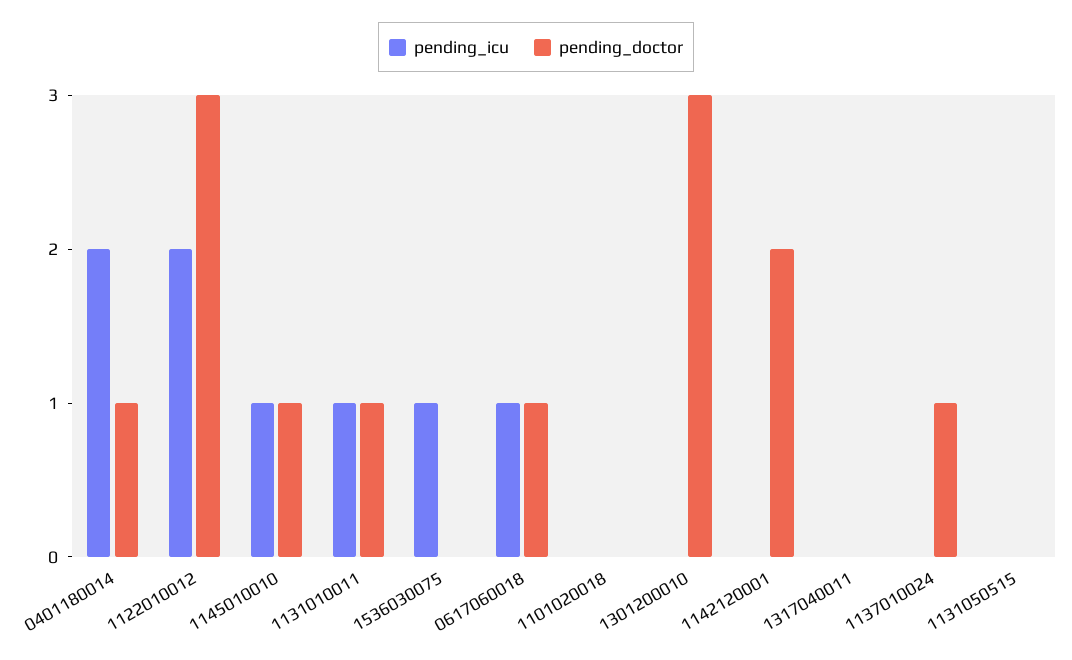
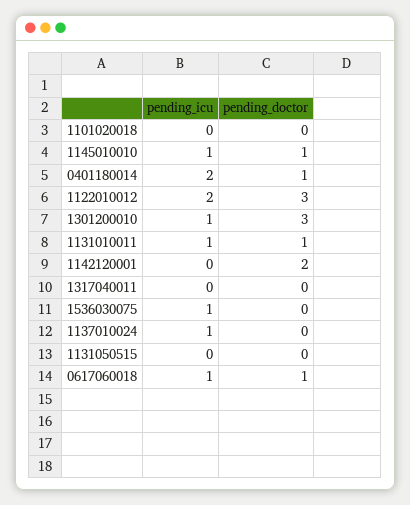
pending_icu, 1301200010: 0 -> 1
pending_icu, 1137010024: 0 -> 1
pending_doctor, 1137010024: 1 -> 0

